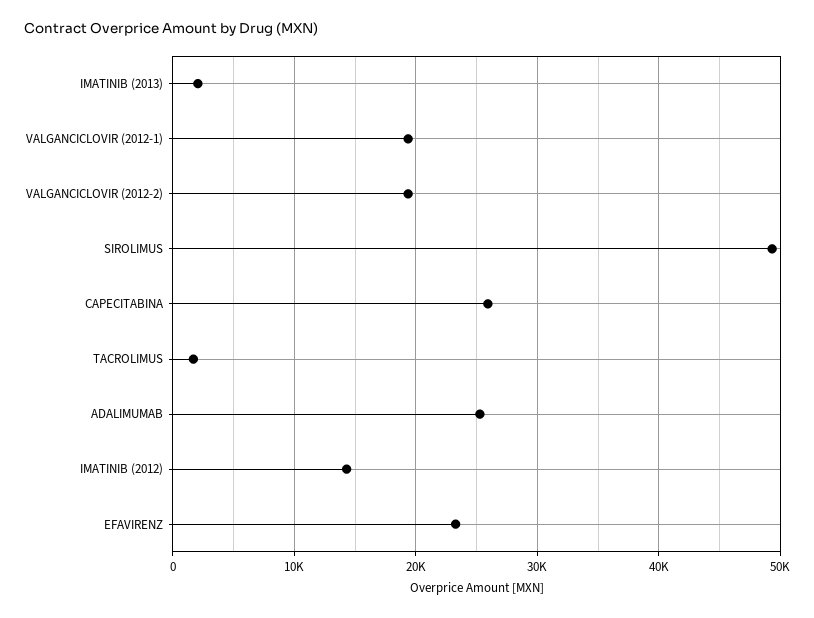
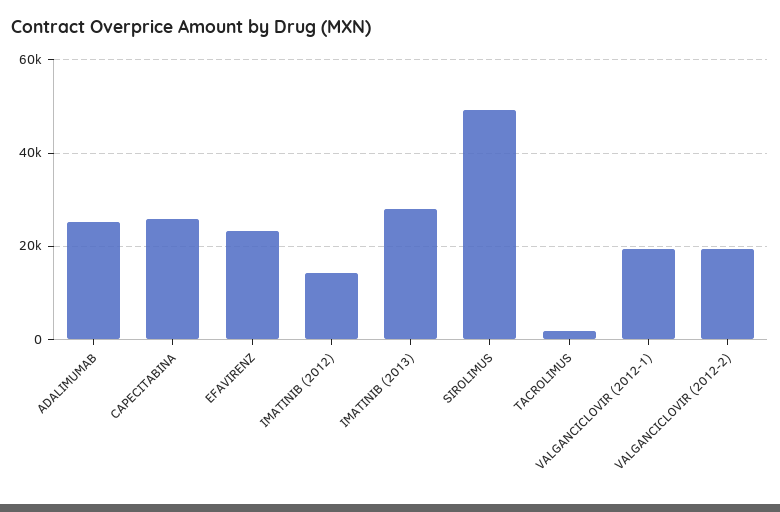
IMATINIB (2013): 2000 -> 28000

